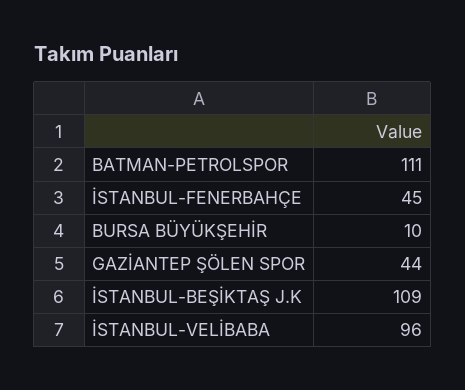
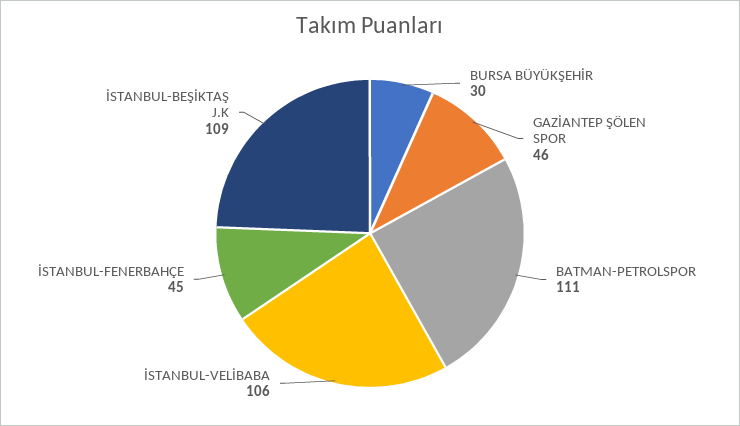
BURSA BÜYÜKŞEHİR: 10 -> 30
GAZİANTEP ŞÖLEN SPOR: 44 -> 46
İSTANBUL-VELİBABA: 96 -> 106

